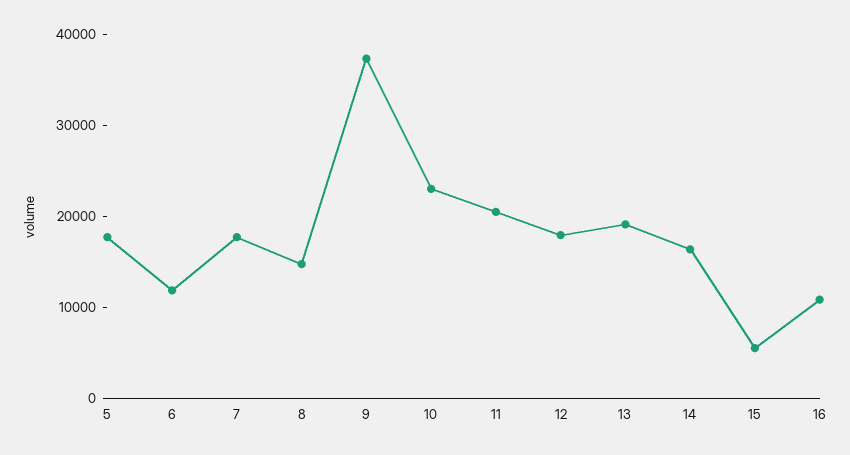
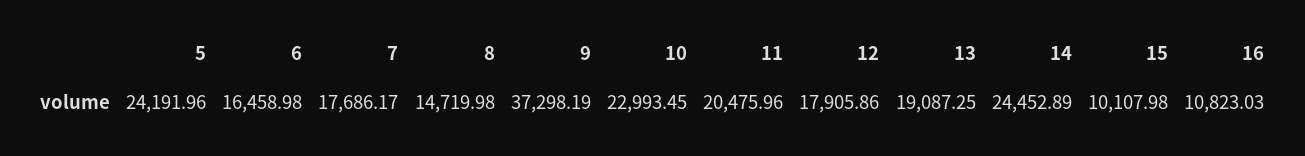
5: 18000 -> 24191.96
6: 12000 -> 16458.98
14: 16000 -> 24452.89
15: 6000 -> 10107.98

